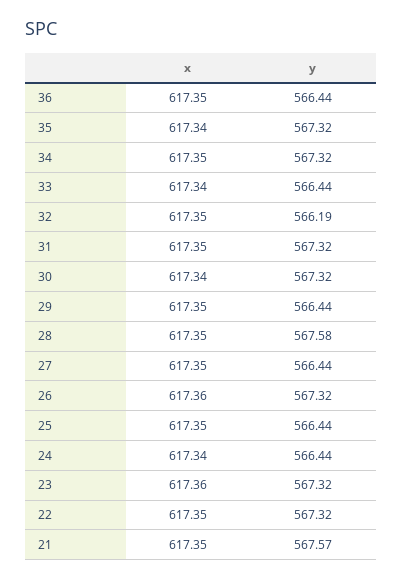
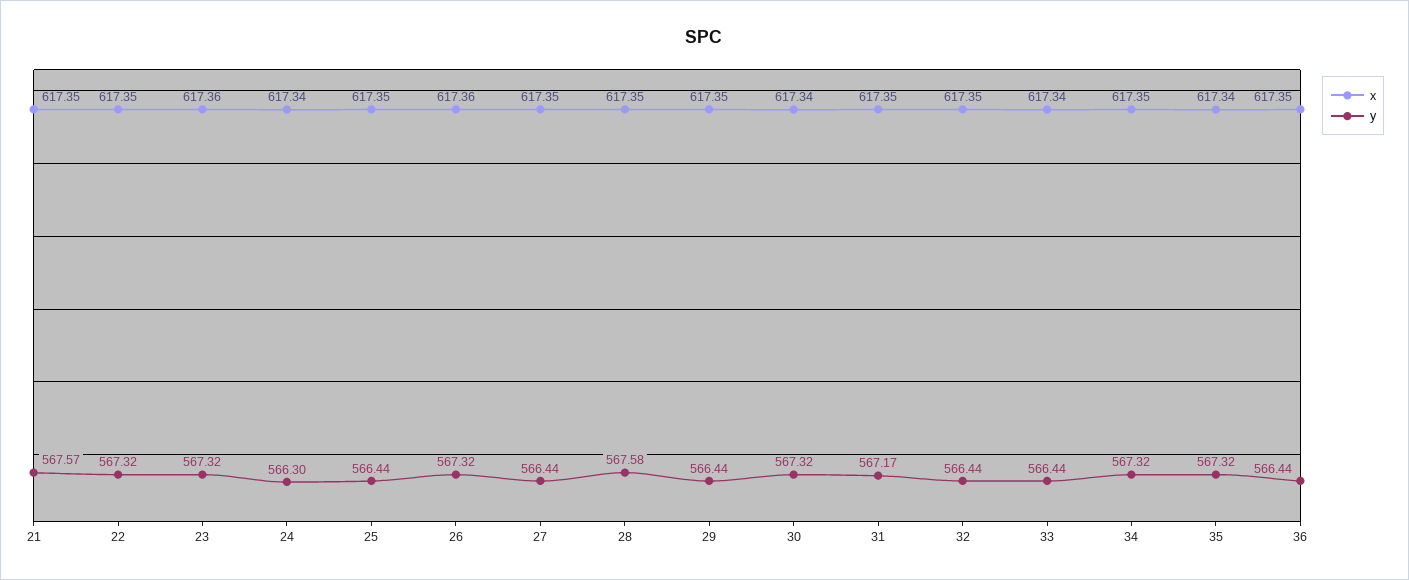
y, 32: 566.19 -> 566.44
y, 31: 567.32 -> 567.17
y, 24: 566.44 -> 566.3

